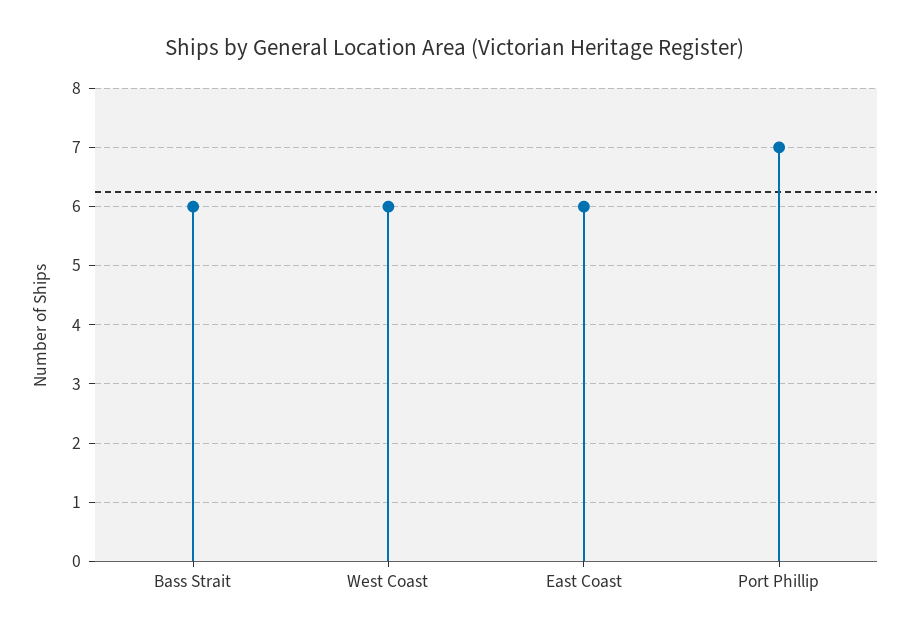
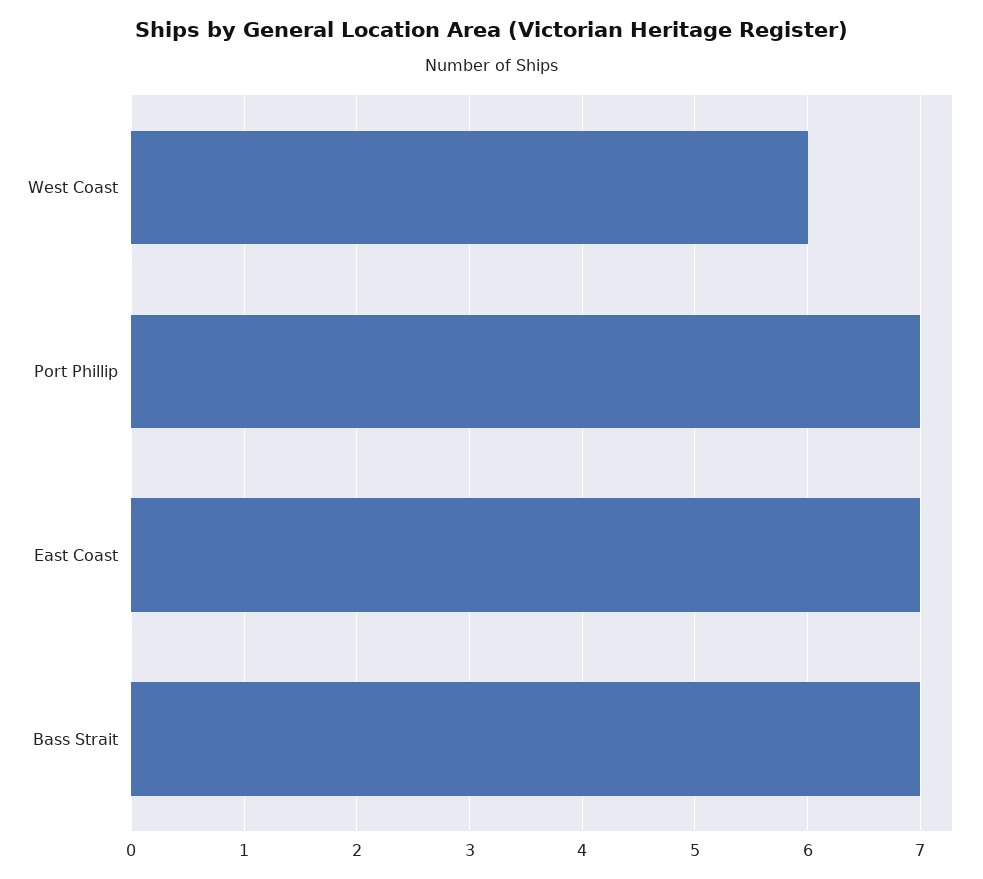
Bass Strait: 6 -> 7
East Coast: 6 -> 7

